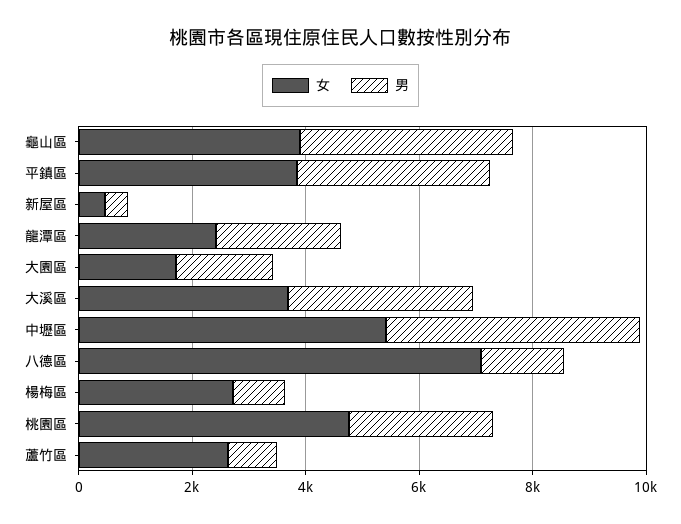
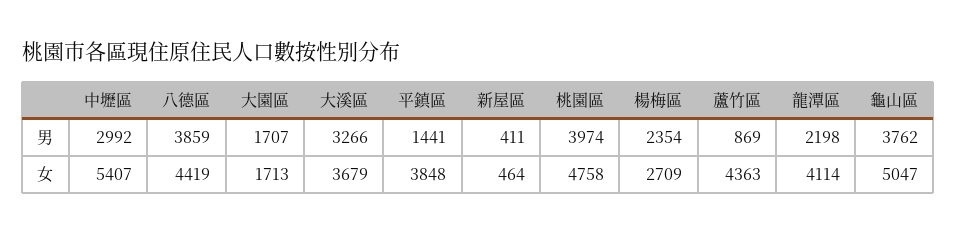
女, 龜山區: 4000 -> 5047
男, 平鎮區: 3500 -> 1441
女, 龍潭區: 2500 -> 4114
男, 中壢區: 4500 -> 2992
女, 八德區: 7000 -> 4419
男, 八德區: 1500 -> 3859
男, 楊梅區: 1000 -> 2354
男, 桃園區: 2500 -> 3974
女, 蘆竹區: 2500 -> 4363

